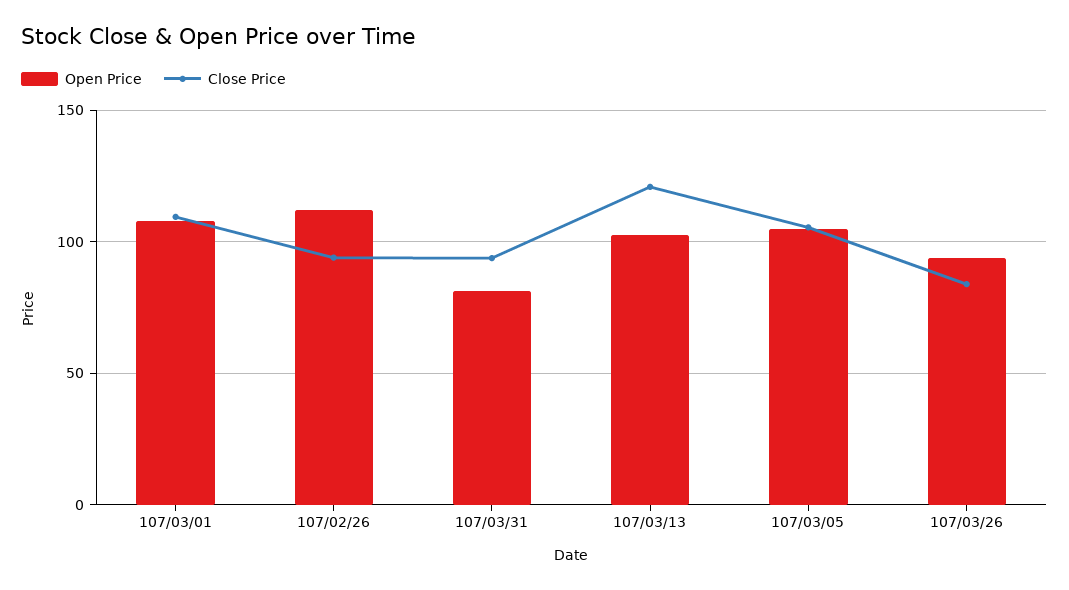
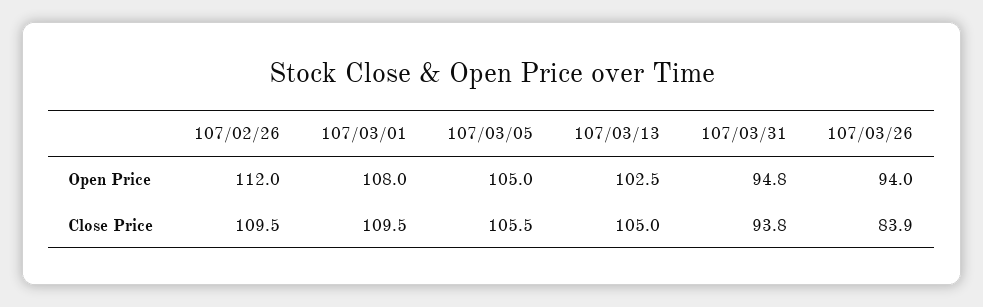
Close Price, 107/02/26: 95 -> 109.5
Open Price, 107/03/31: 80 -> 94.8
Close Price, 107/03/13: 120 -> 105

